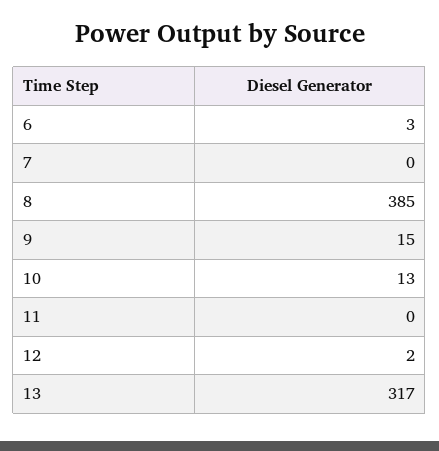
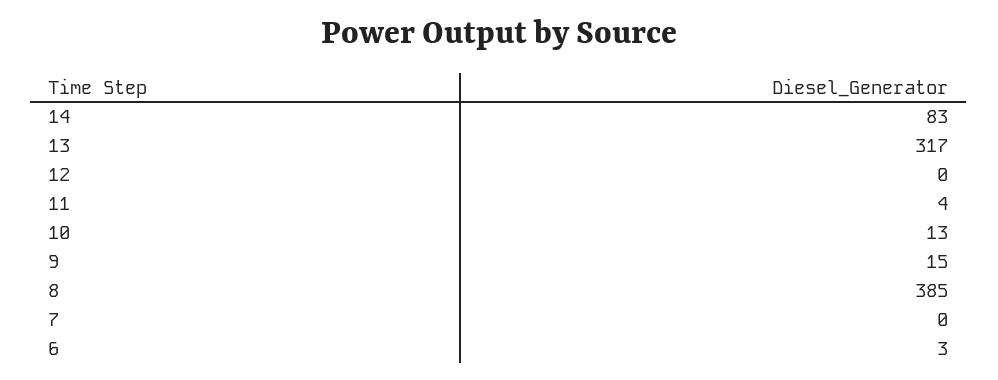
11: 0 -> 4
12: 2 -> 0
14: none -> 83

